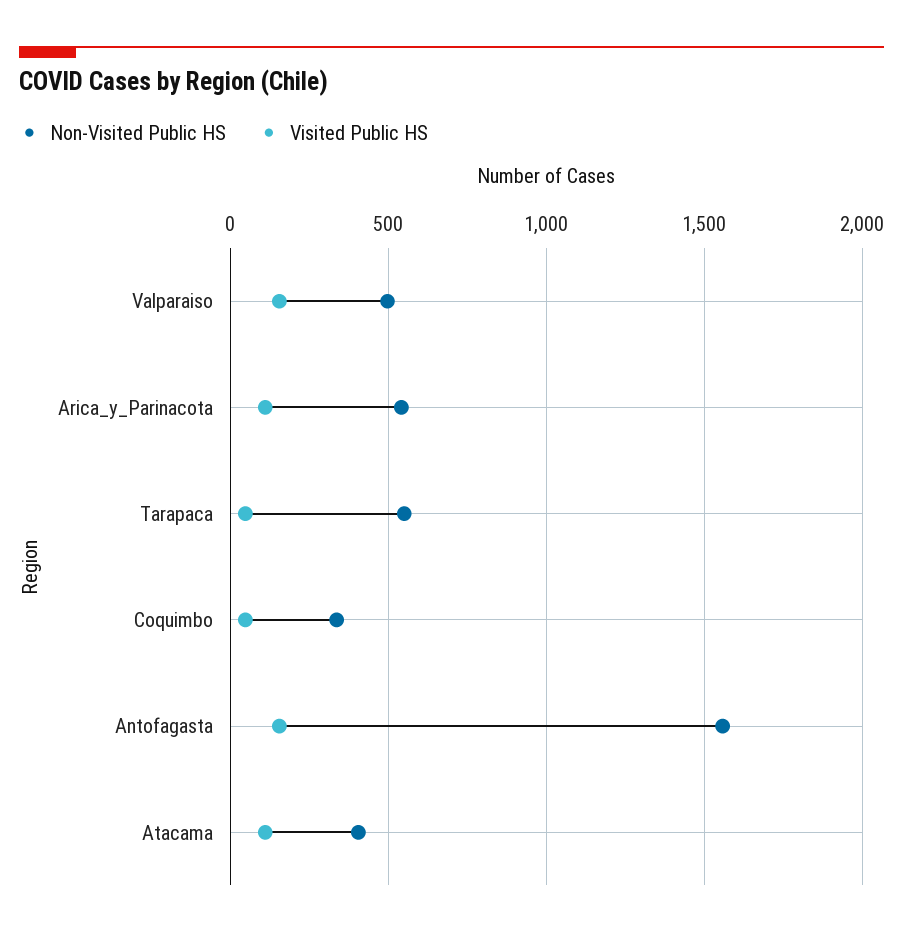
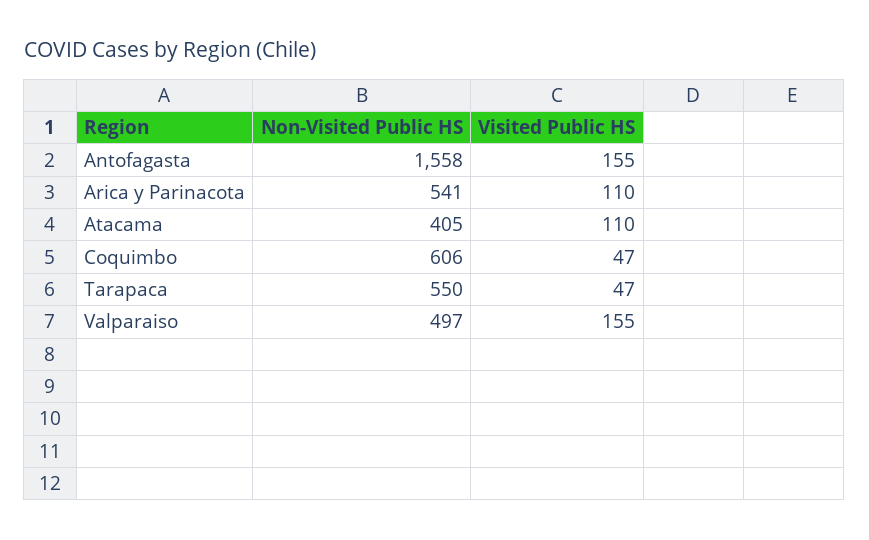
Non-Visited Public HS, Coquimbo: 350 -> 606

